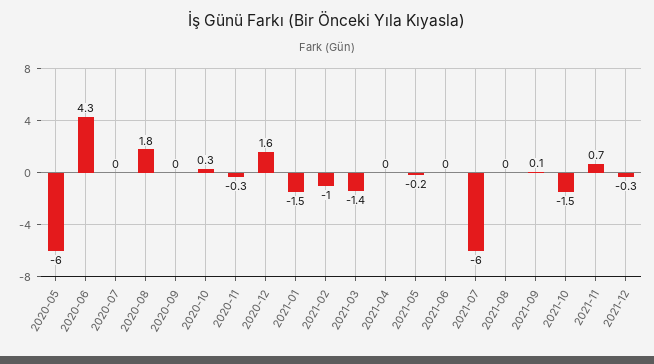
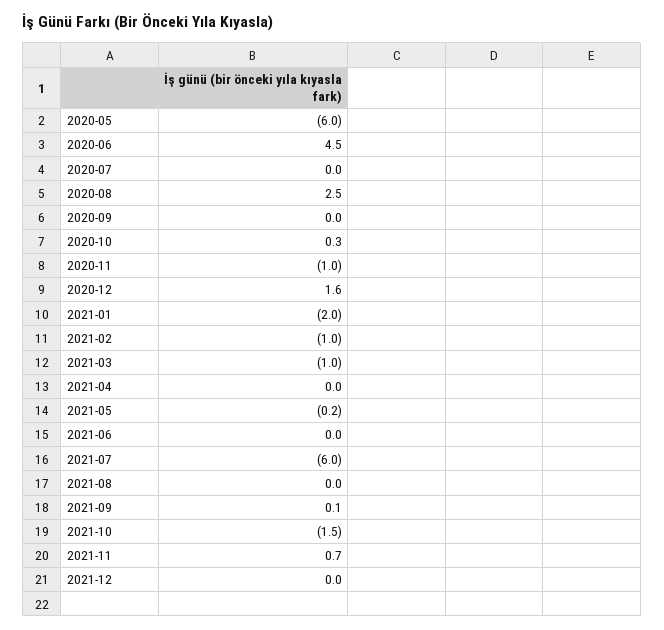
2020-06: 4.3 -> 4.5
2020-08: 1.8 -> 2.5
2020-11: -0.3 -> -1
2021-01: -1.5 -> -2
2021-03: -1.4 -> -1
2021-12: -0.3 -> 0

